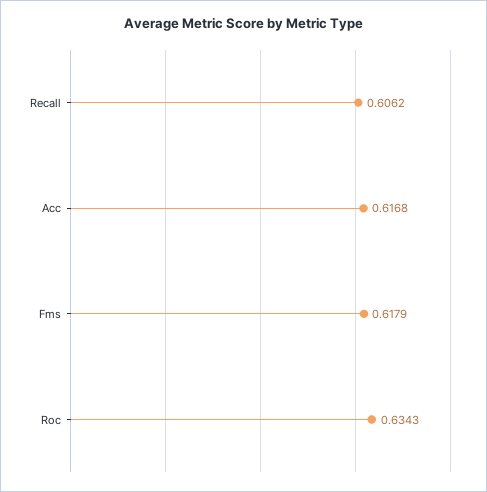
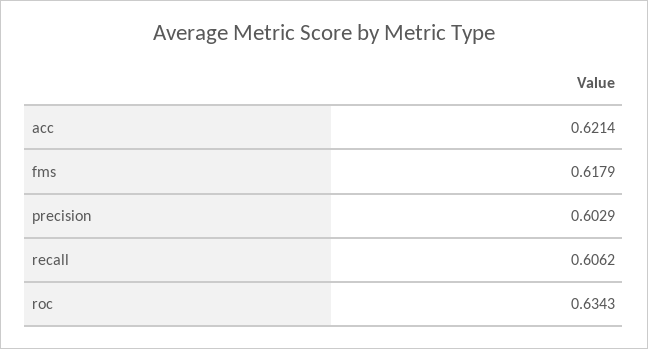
Acc: 0.6168 -> 0.6214
precision: none -> 0.6029

